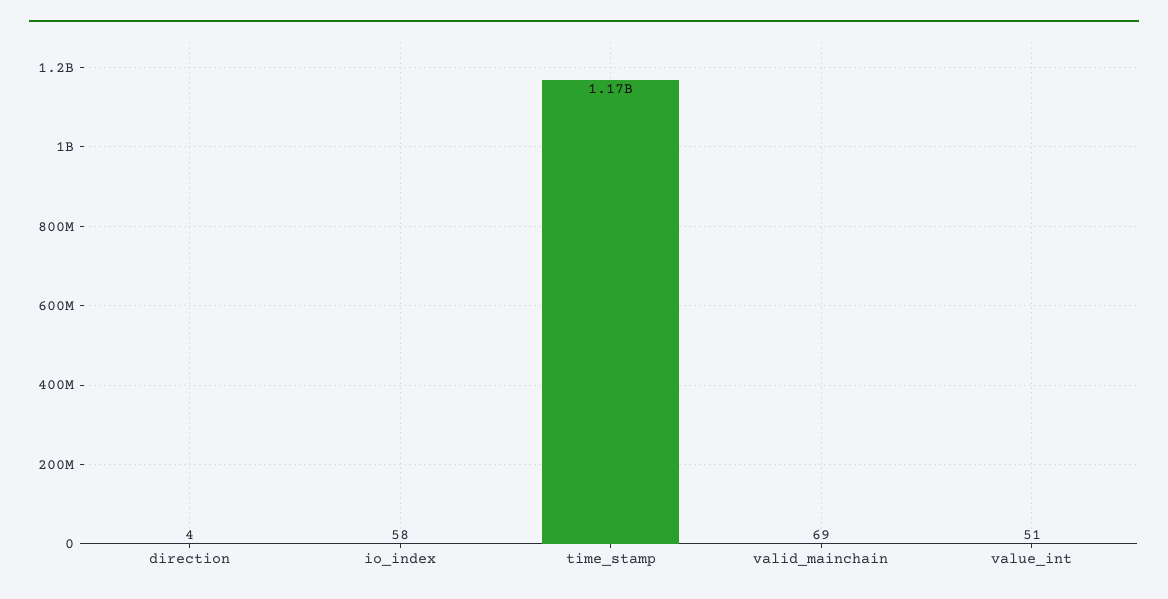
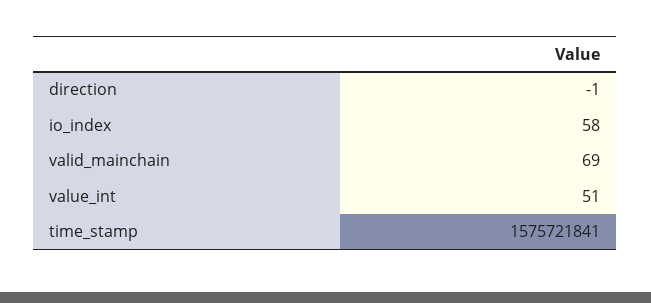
direction: 4 -> -1
time_stamp: 1170000000 -> 1575721841

